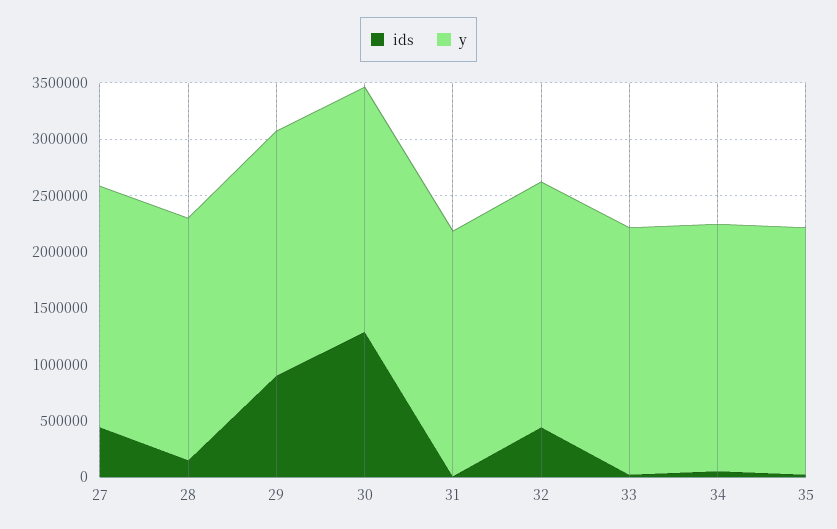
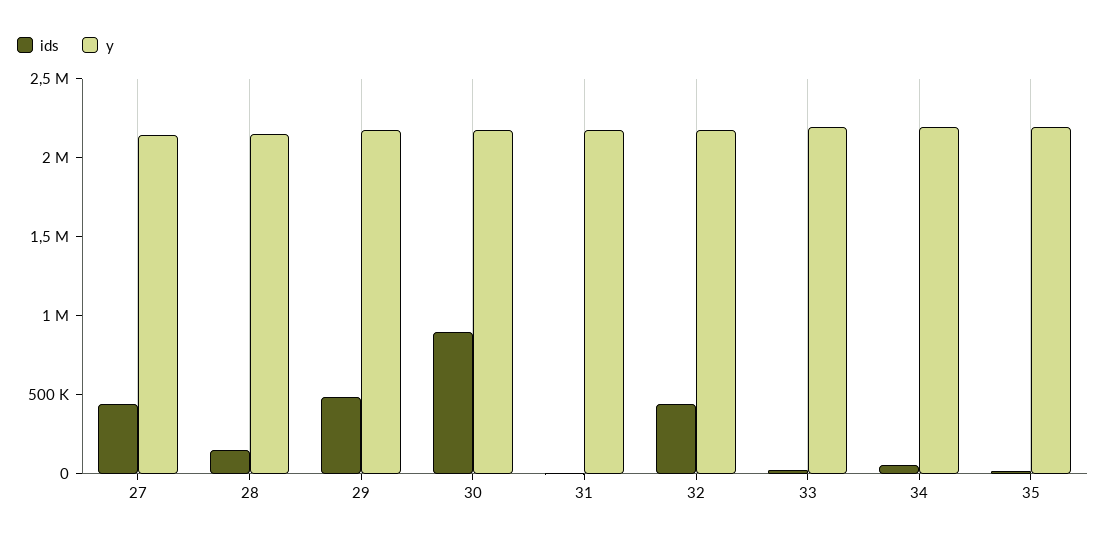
ids, 29: 900000 -> 500000
ids, 30: 1300000 -> 900000

